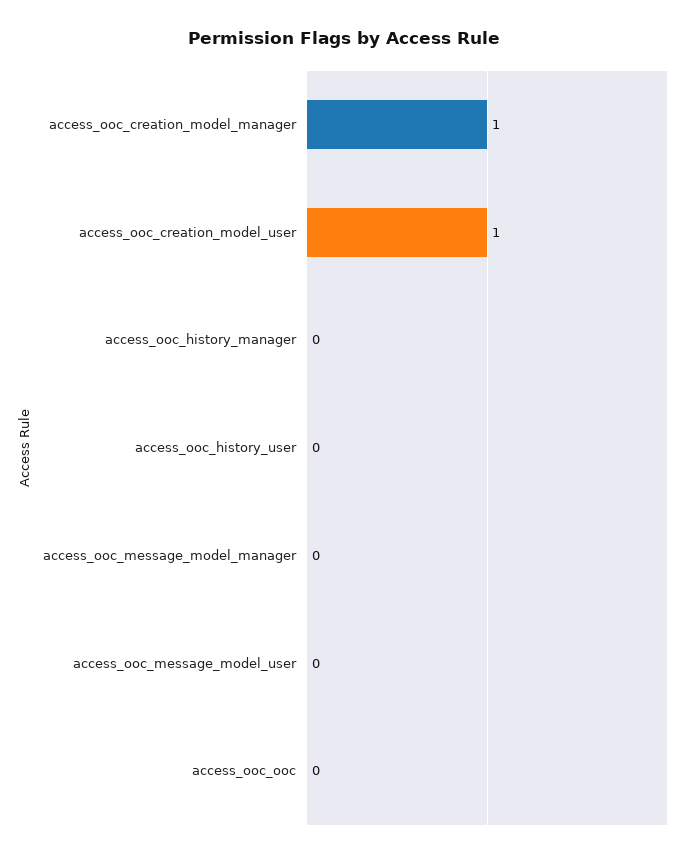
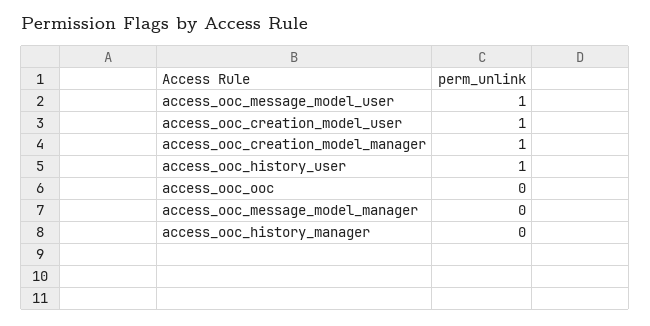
access_ooc_history_user: 0 -> 1
access_ooc_message_model_user: 0 -> 1

